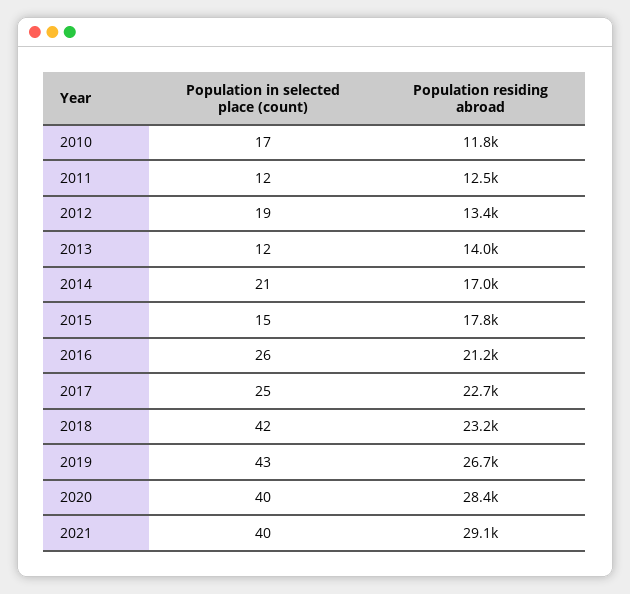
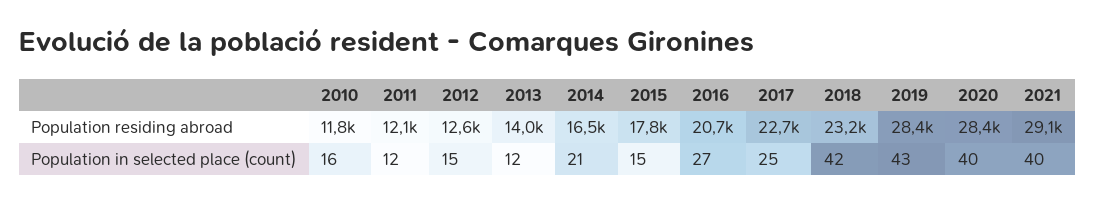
Population in selected place (count), 2010: 17 -> 16
Population residing abroad, 2011: 12500 -> 12100
Population in selected place (count), 2012: 19 -> 15
Population residing abroad, 2012: 13400 -> 12600
Population residing abroad, 2014: 17000 -> 16500
Population in selected place (count), 2016: 26 -> 27
Population residing abroad, 2016: 21200 -> 20700
Population residing abroad, 2019: 26700 -> 28400

